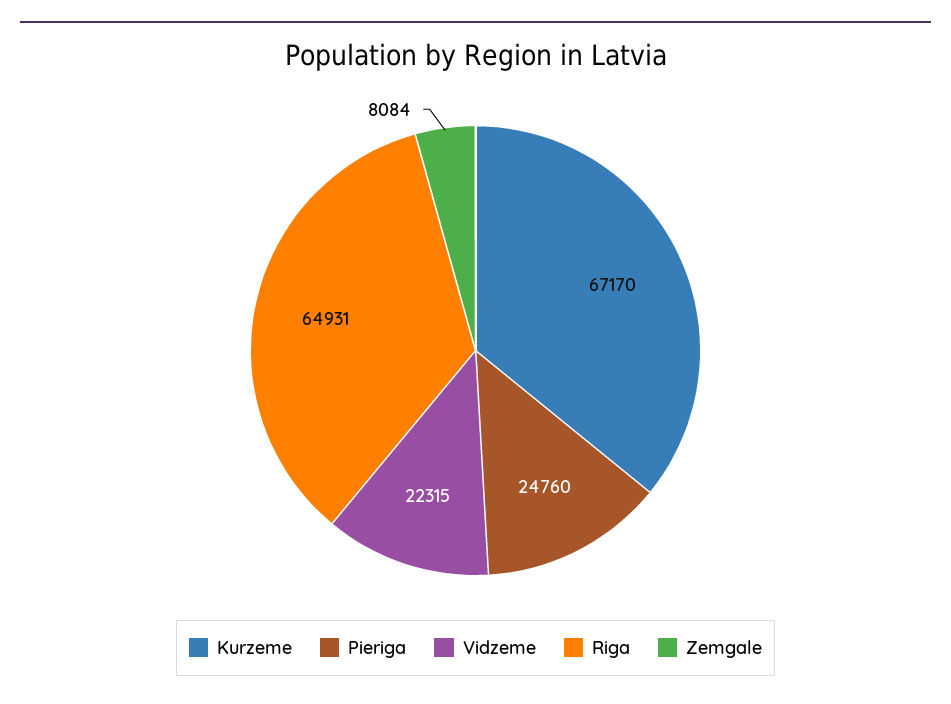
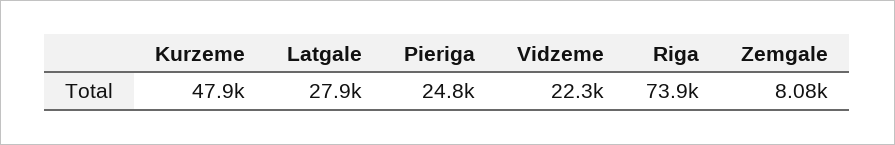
Kurzeme: 67170 -> 47900
Riga: 64931 -> 73900
Latgale: none -> 27900

